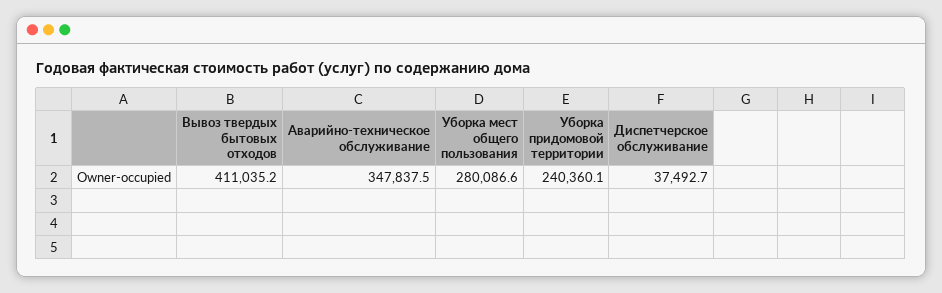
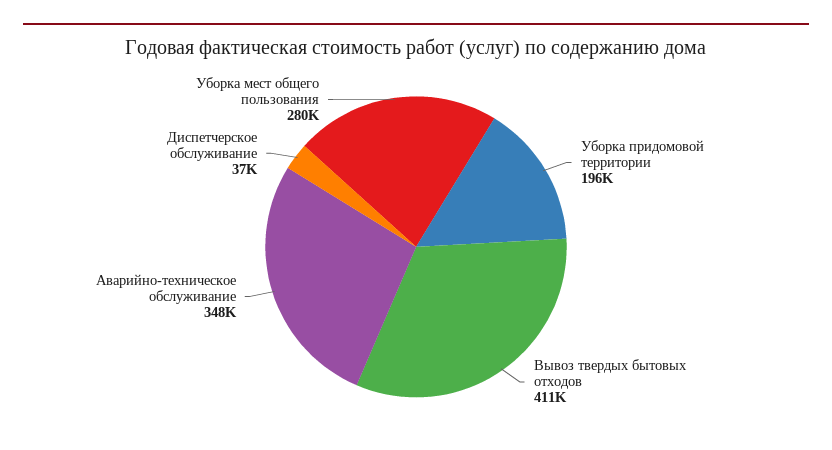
Уборка придомовой территории: 240360.1 -> 196000

